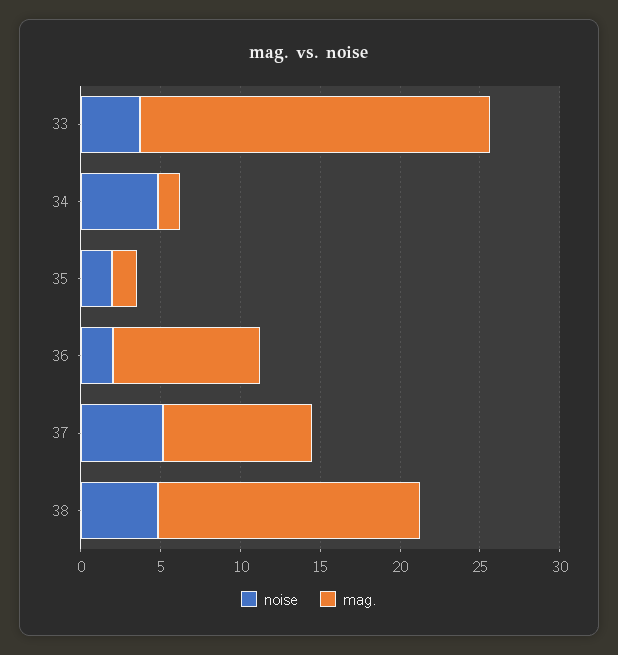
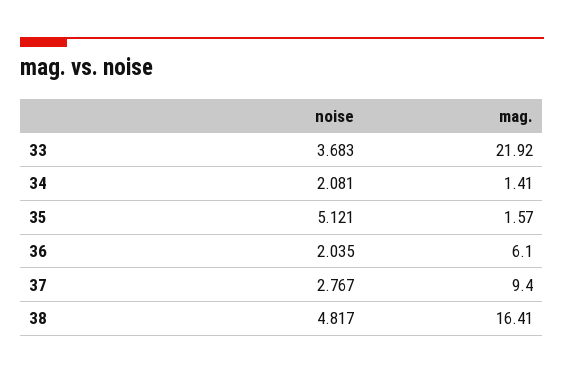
noise, 34: 5 -> 2.081
noise, 35: 2 -> 5.121
mag., 36: 9 -> 6.1
noise, 37: 5 -> 2.767

